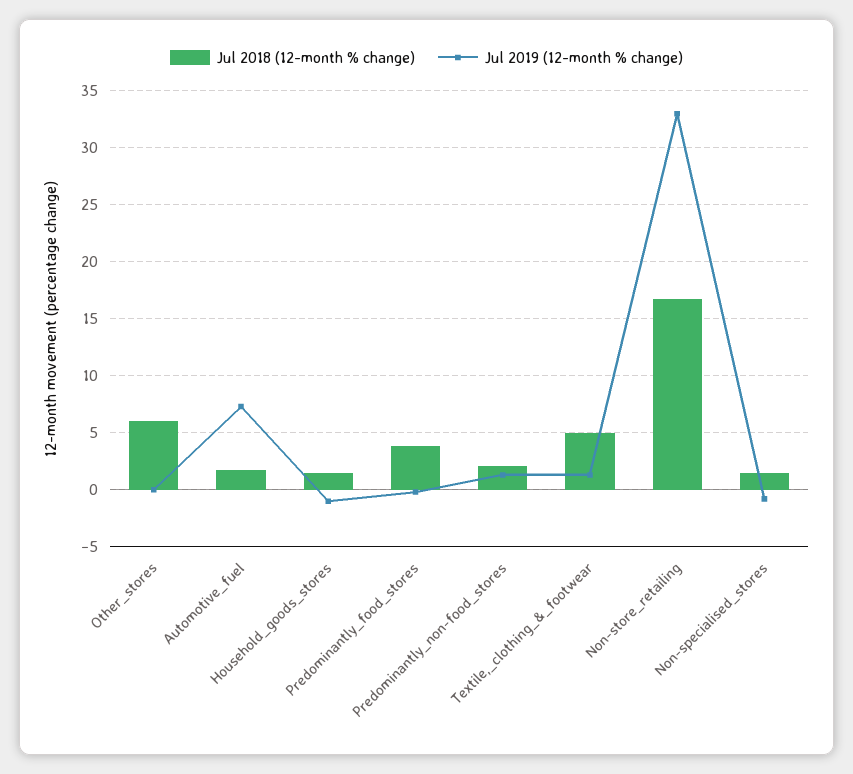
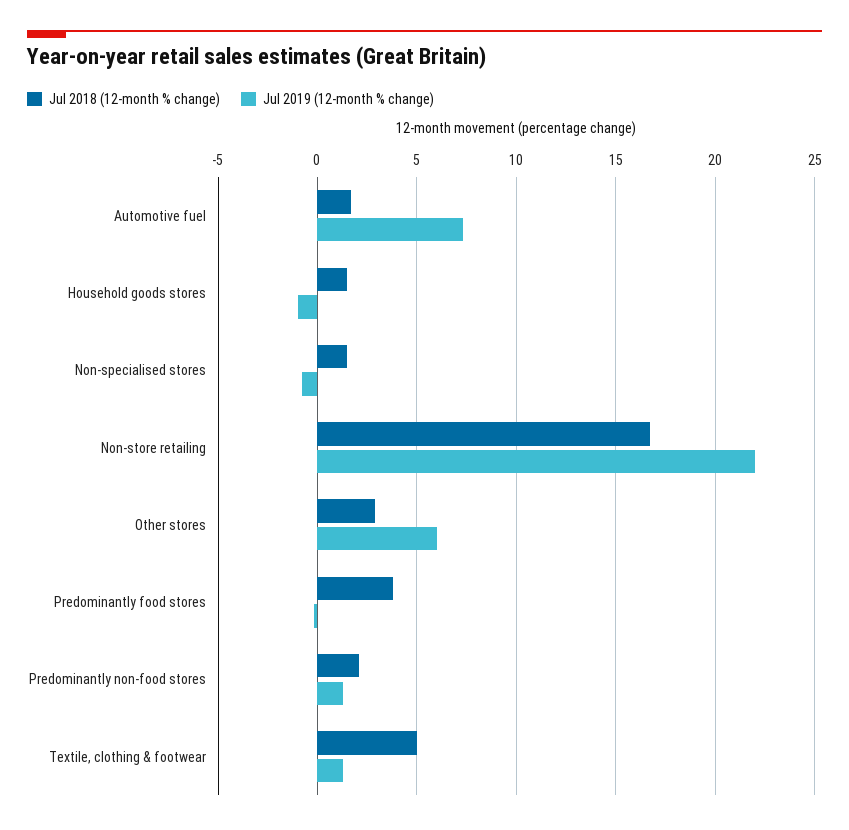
Jul 2018 (12-month % change), Other_stores: 6 -> 3
Jul 2019 (12-month % change), Other_stores: 0 -> 6
Jul 2019 (12-month % change), Non-store_retailing: 33 -> 22

